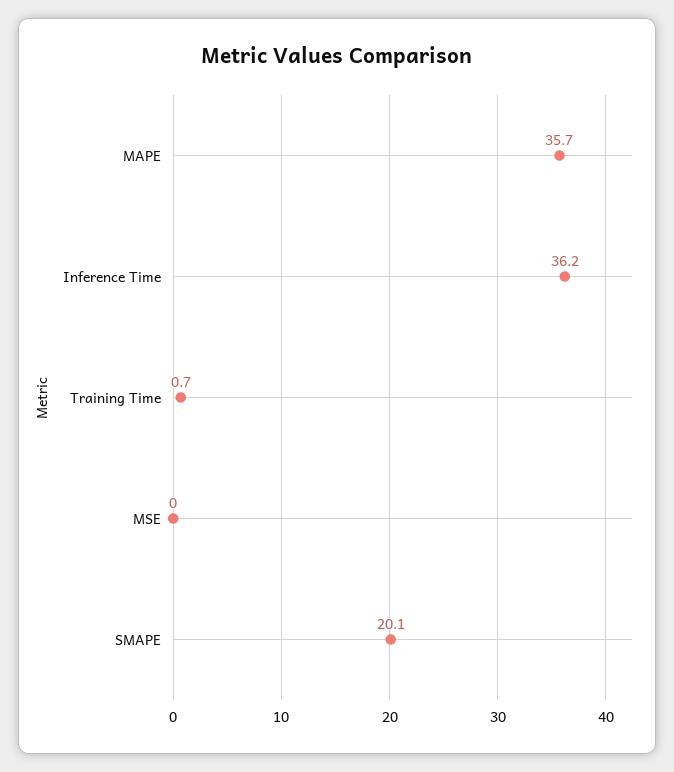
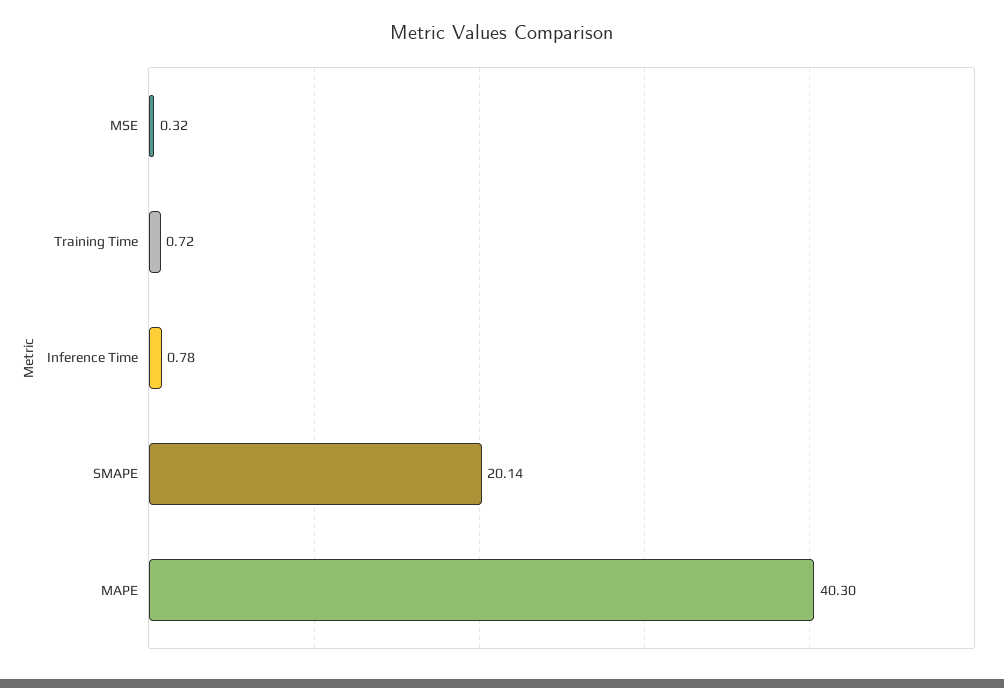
MAPE: 35.7 -> 40.3
Inference Time: 36.2 -> 0.78
MSE: 0 -> 0.32

